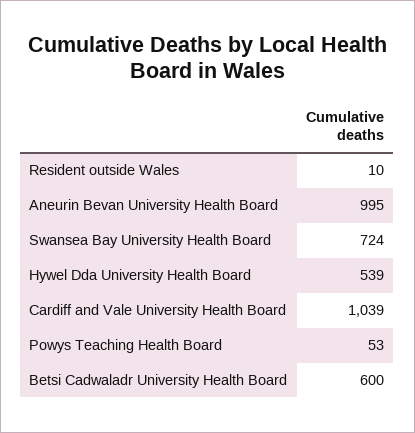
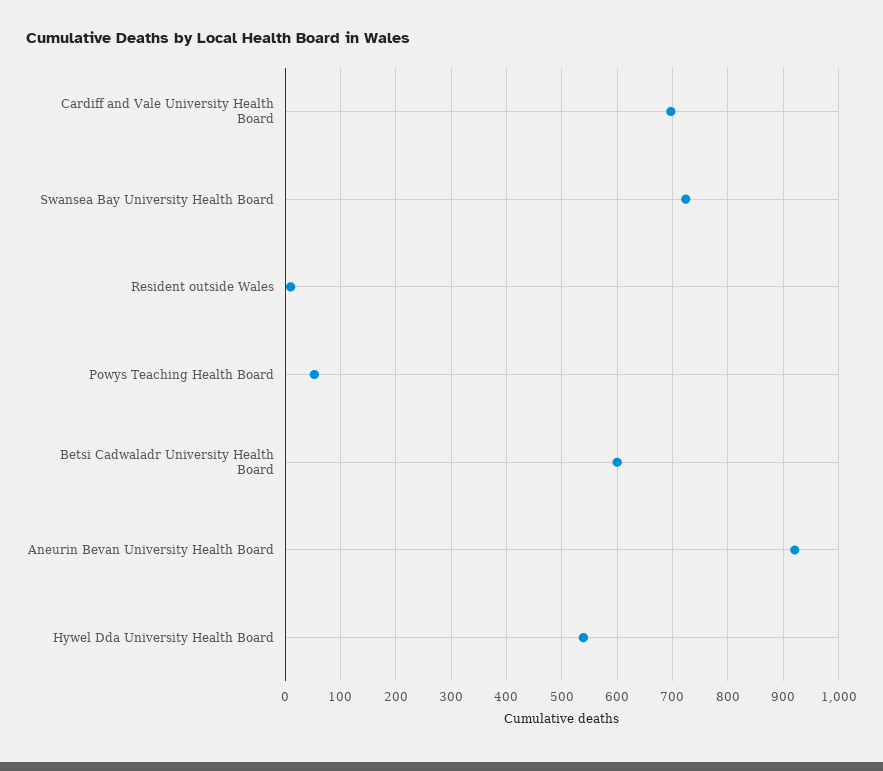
Aneurin Bevan University Health Board: 995 -> 920
Cardiff and Vale University Health Board: 1039 -> 700

